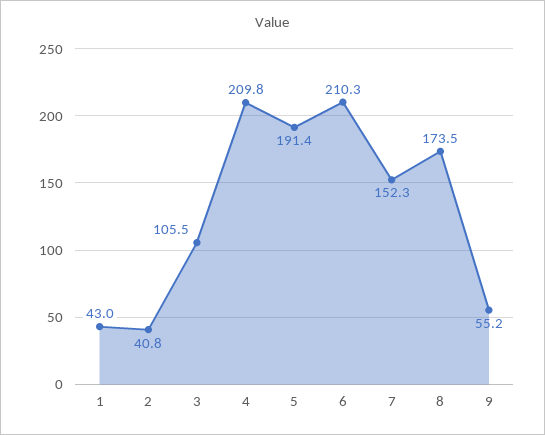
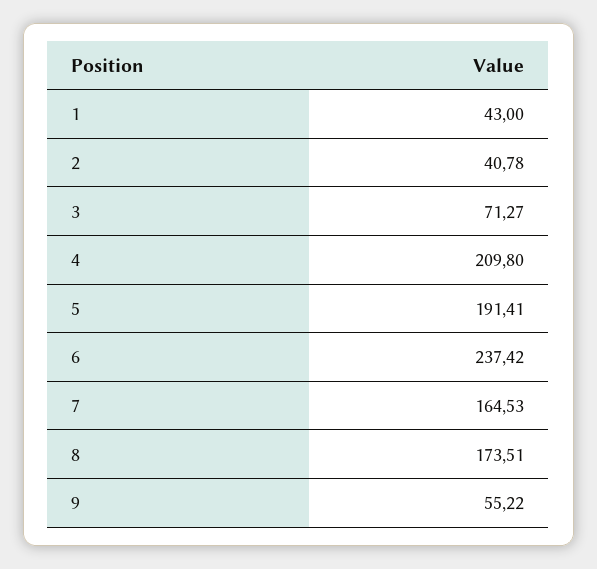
3: 105.5 -> 71.27
6: 210.3 -> 237.42
7: 152.3 -> 164.53

